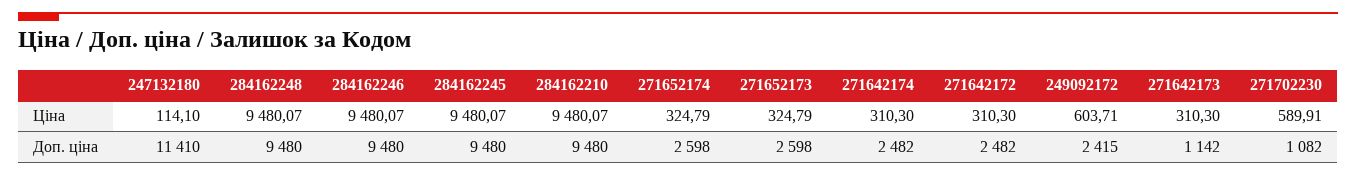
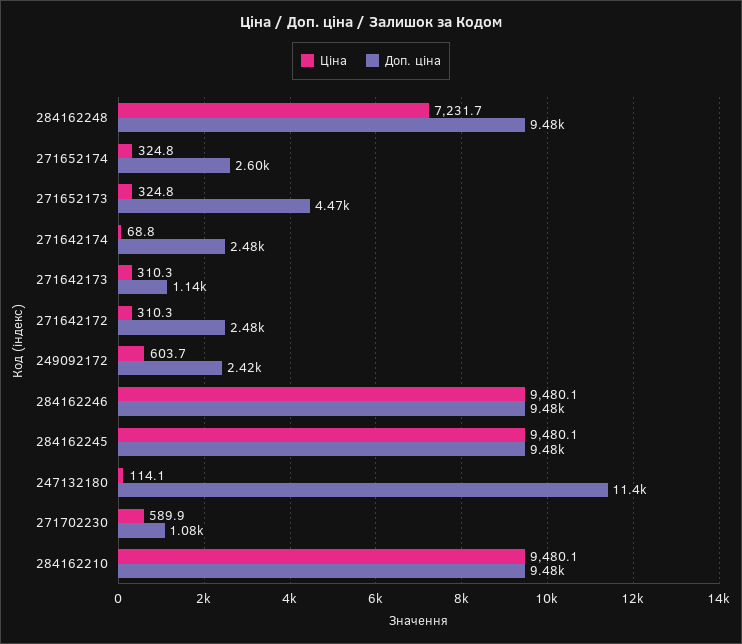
Ціна, 284162248: 9480.07 -> 7231.7
Ціна, 271642174: 310.3 -> 68.8
Доп. ціна, 271652173: 2598 -> 4470

